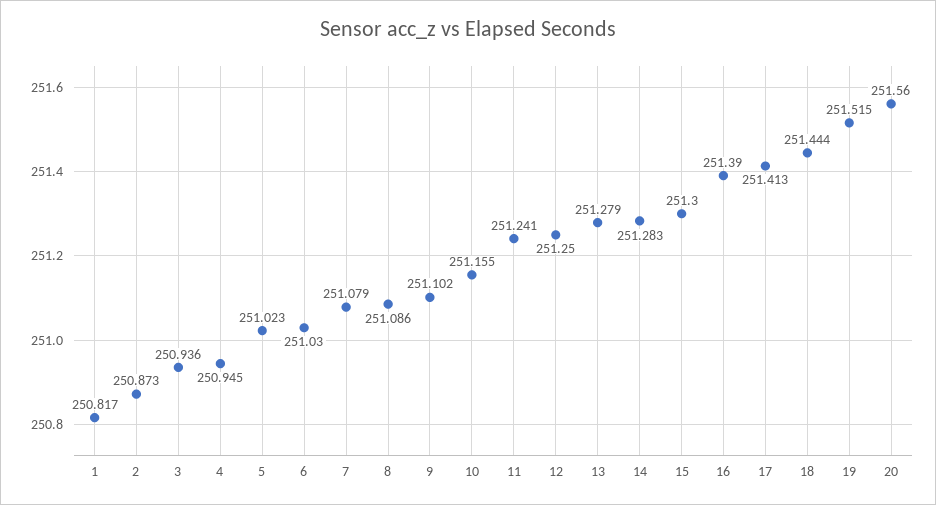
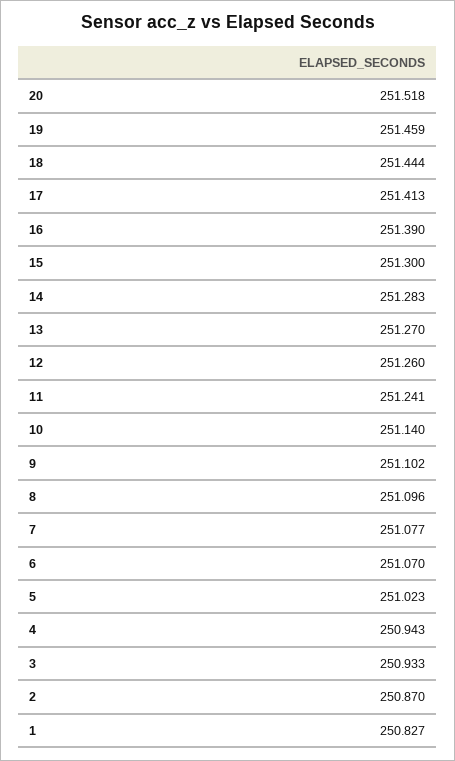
1: 250.817 -> 250.827
2: 250.873 -> 250.87
3: 250.936 -> 250.933
4: 250.945 -> 250.943
6: 251.03 -> 251.07
7: 251.079 -> 251.077
8: 251.086 -> 251.096
10: 251.155 -> 251.14
12: 251.25 -> 251.26
13: 251.279 -> 251.27
19: 251.515 -> 251.459
20: 251.56 -> 251.518

